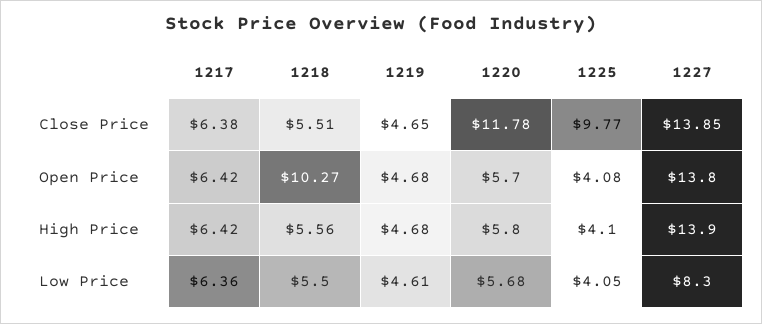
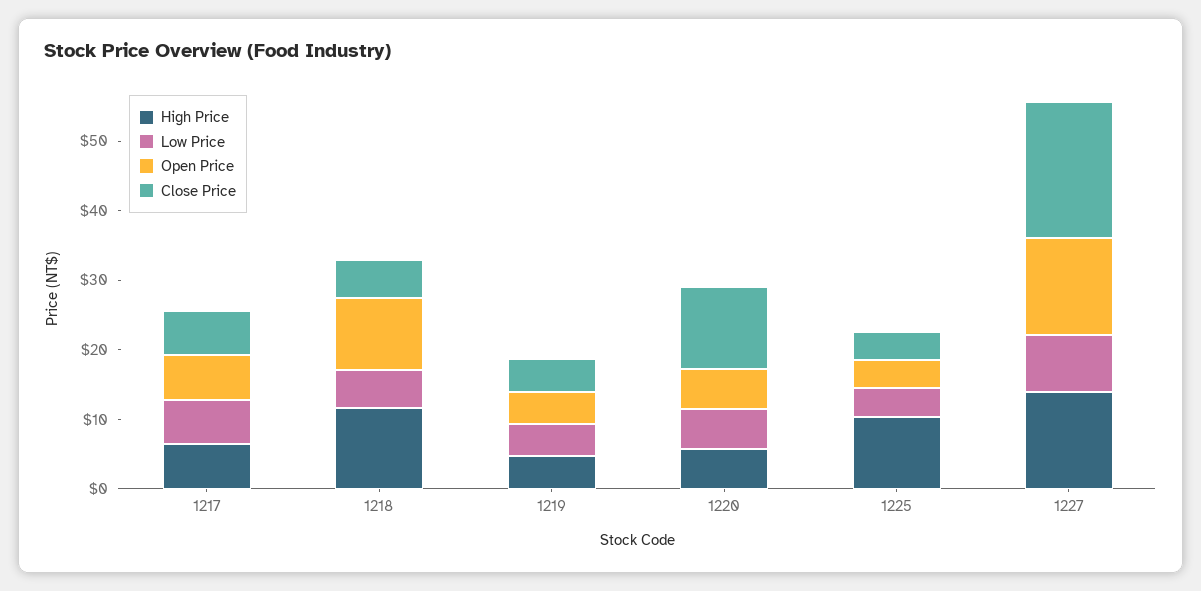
Close Price, 1225: 9.77 -> 4
Close Price, 1227: 13.85 -> 20
High Price, 1218: 5.56 -> 12
High Price, 1225: 4.1 -> 10

